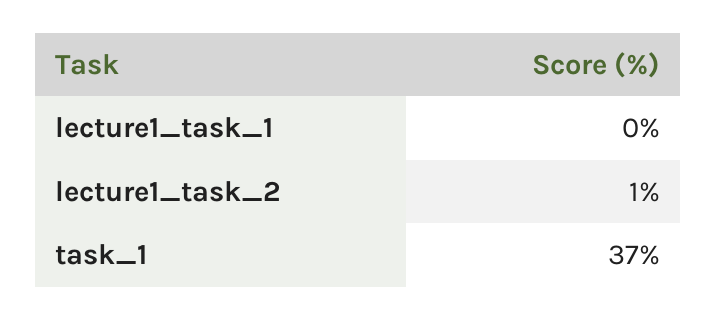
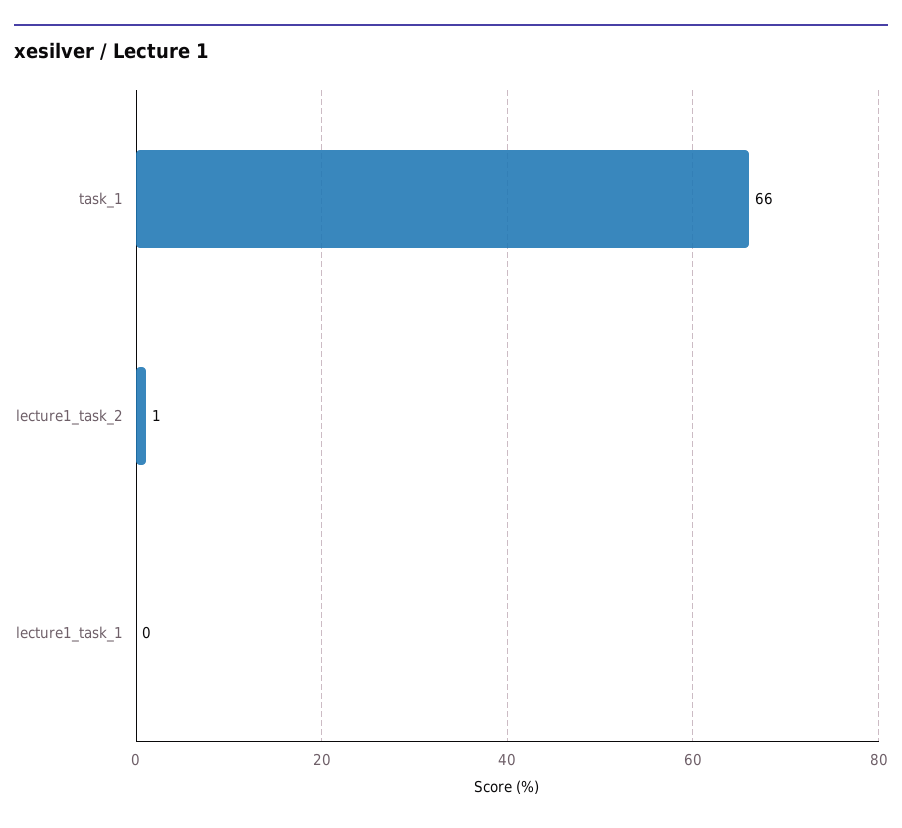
task_1: 37 -> 66

